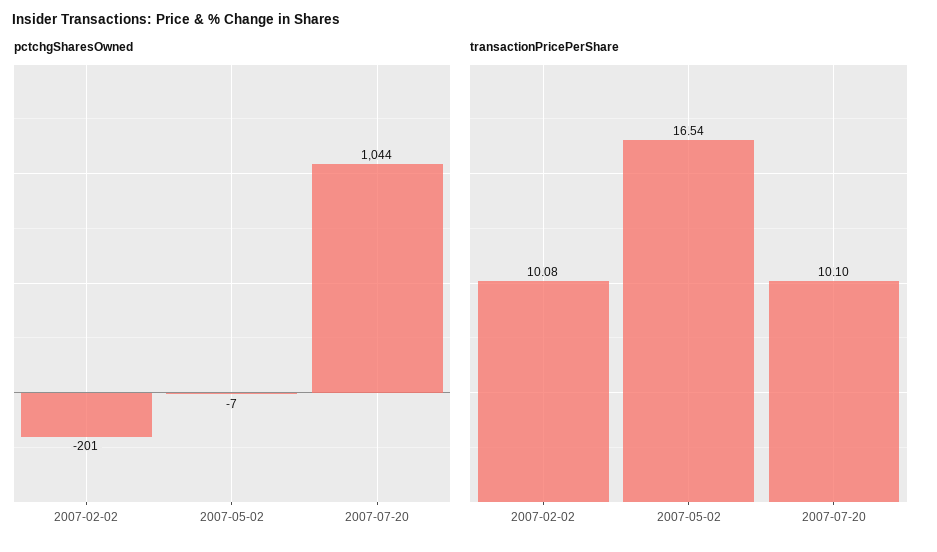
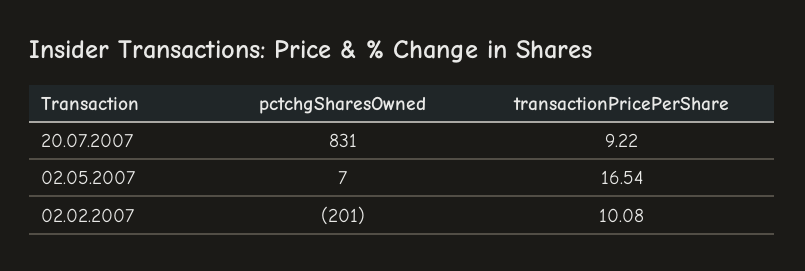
pctchgSharesOwned, 2007-05-02: -7 -> 7
pctchgSharesOwned, 2007-07-20: 1044 -> 831
transactionPricePerShare, 2007-07-20: 10.1 -> 9.22

